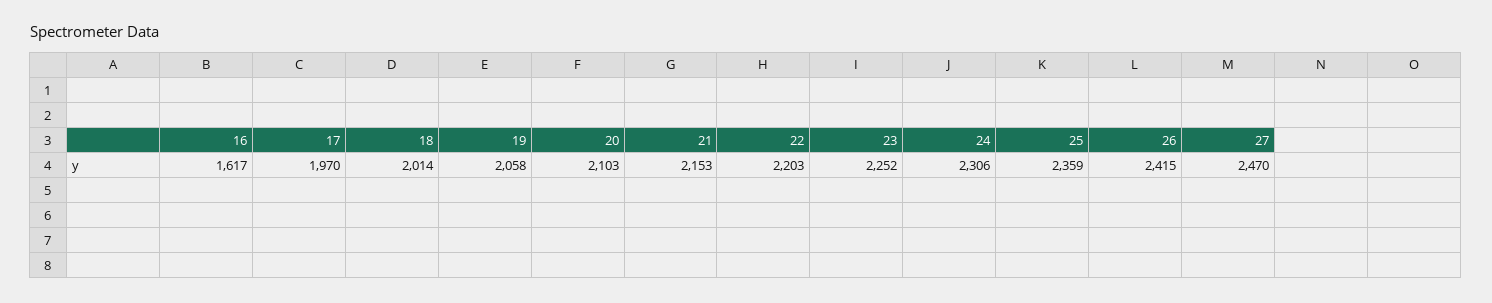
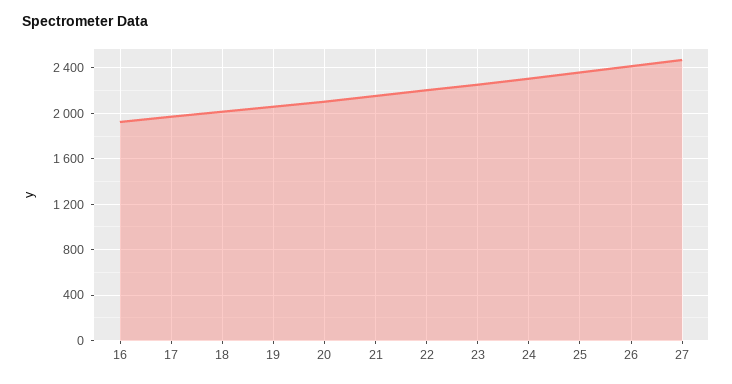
16: 1617 -> 1900

